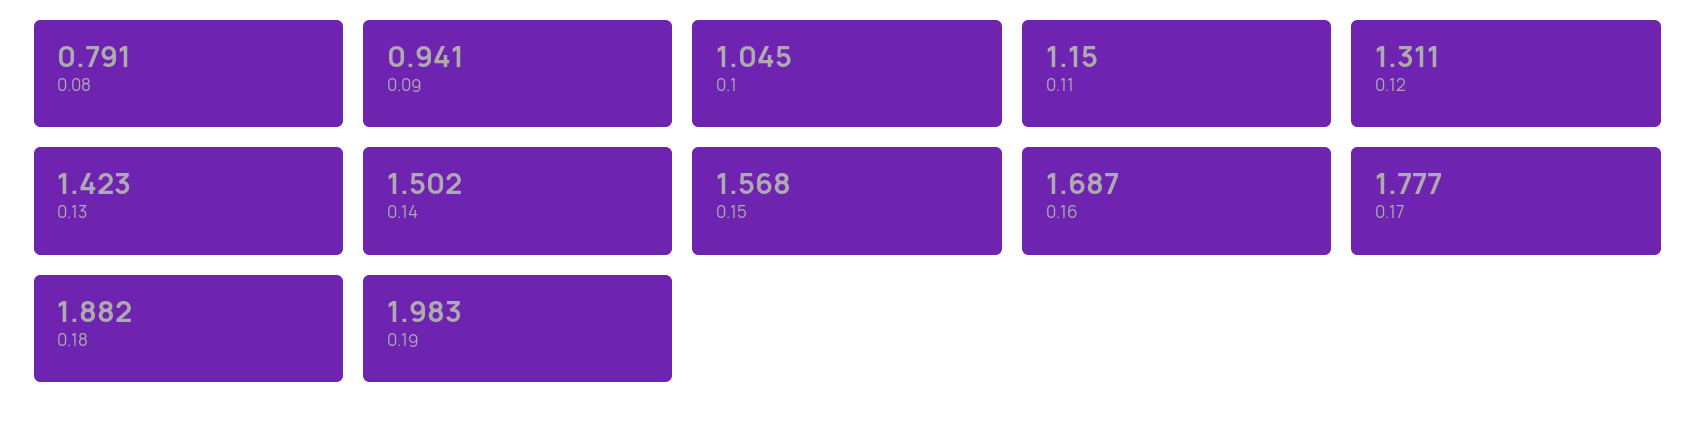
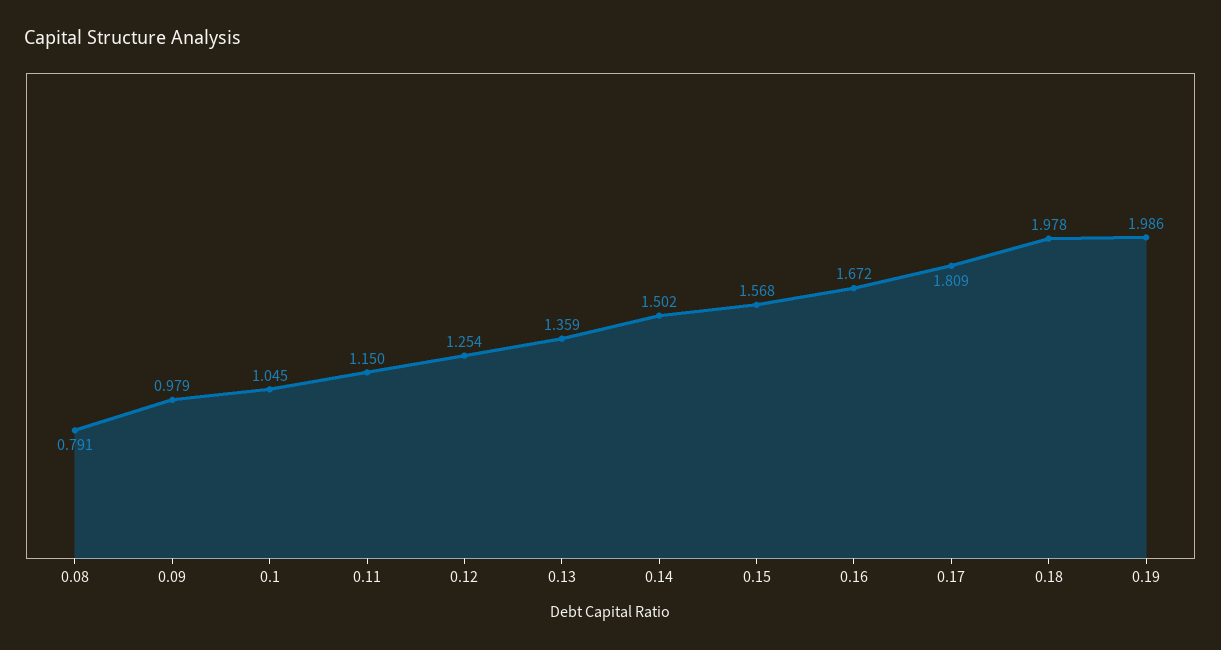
0.09: 0.941 -> 0.979
0.12: 1.311 -> 1.254
0.13: 1.423 -> 1.359
0.16: 1.687 -> 1.672
0.17: 1.777 -> 1.809
0.18: 1.882 -> 1.978
0.19: 1.983 -> 1.986

